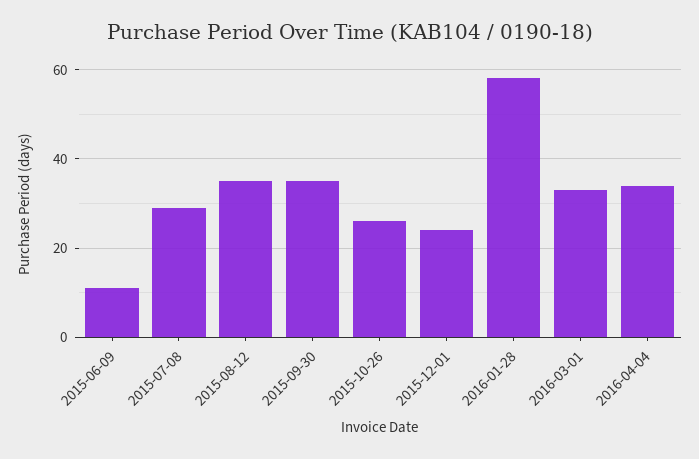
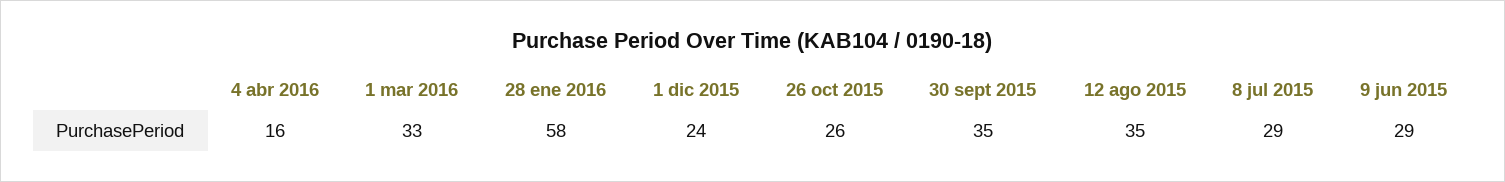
2015-06-09: 10 -> 29
2016-04-04: 35 -> 16

